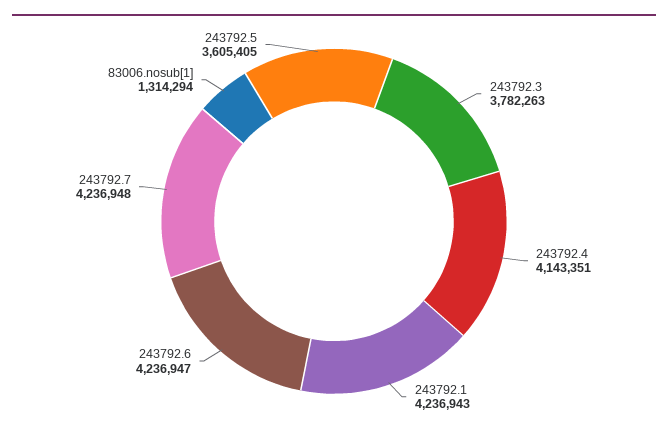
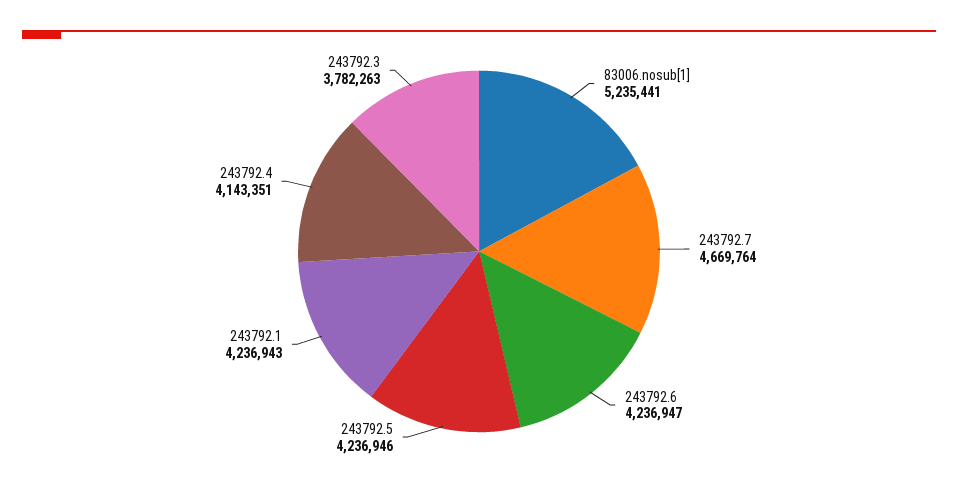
243792.7: 4236948 -> 4669764
83006.nosub[1]: 1314294 -> 5235441
243792.5: 3605405 -> 4236946

